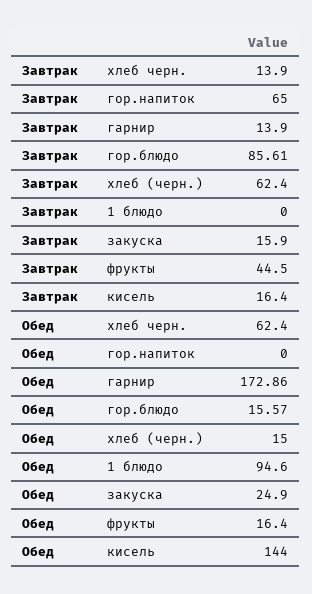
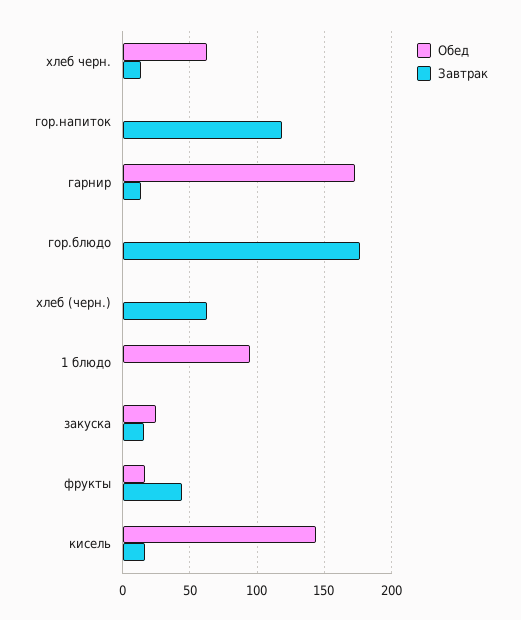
Завтрак, гор.напиток: 65 -> 120
Завтрак, гор.блюдо: 85.61 -> 175
Обед, гор.блюдо: 15.57 -> 0
Обед, хлеб (черн.): 15 -> 0

